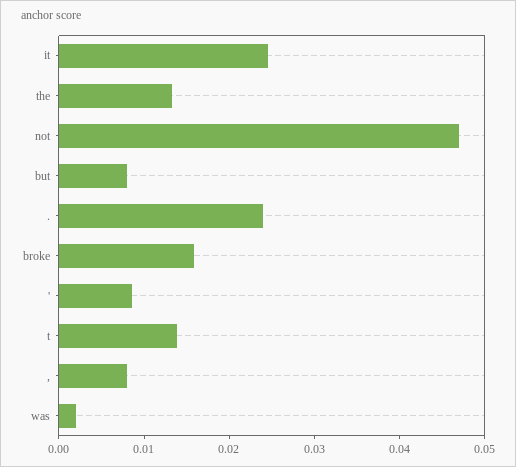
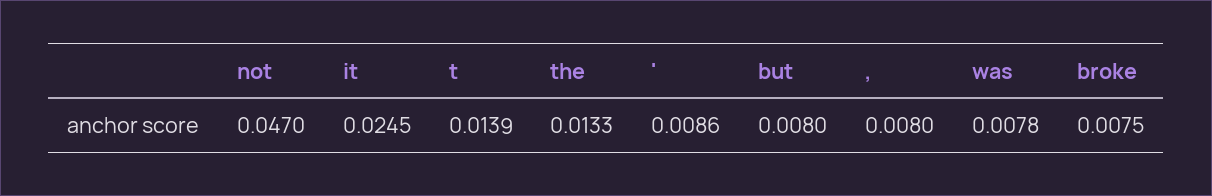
.: 0.024 -> none
broke: 0.016 -> 0.0075
was: 0.002 -> 0.0078

